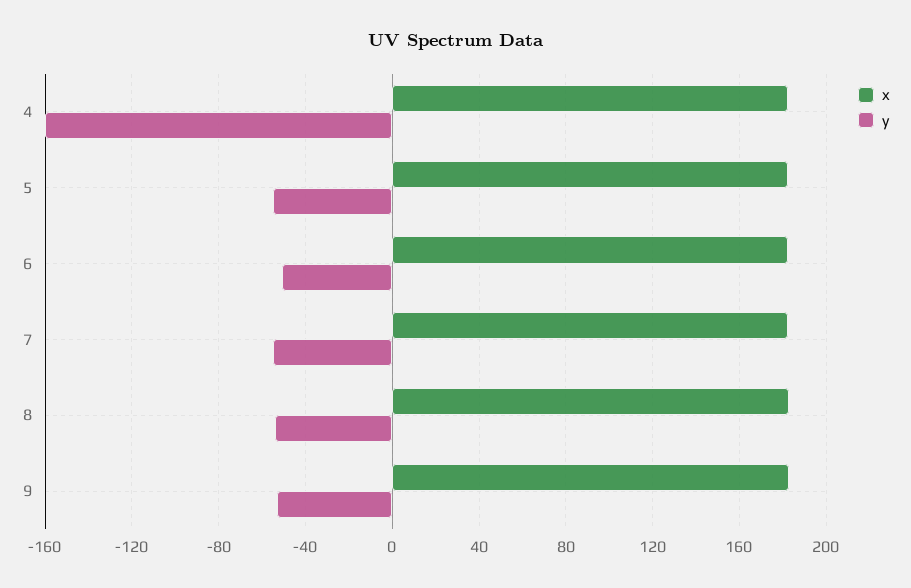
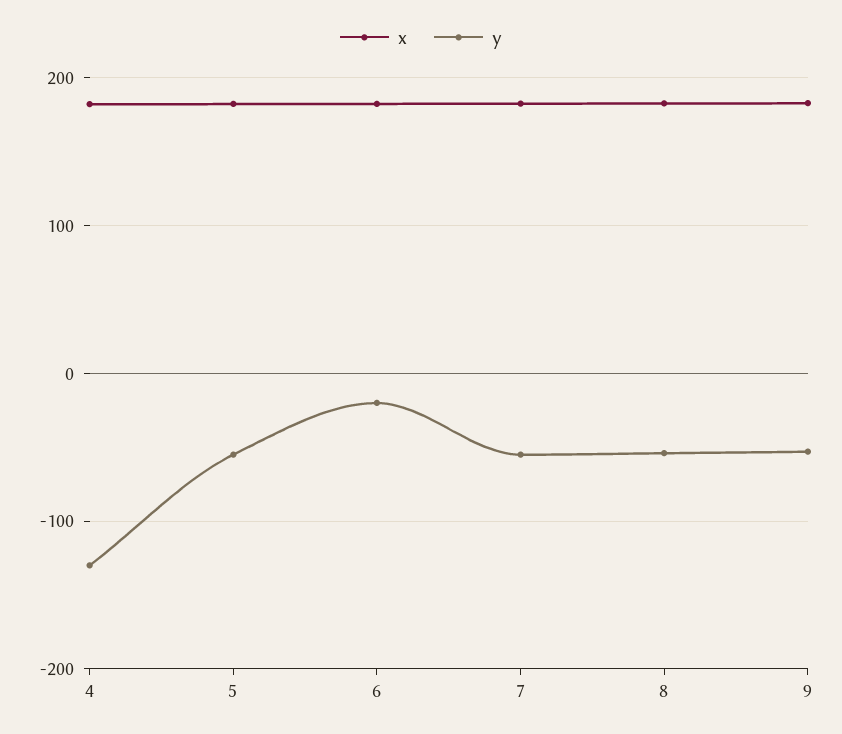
y, 4: -160 -> -130
y, 6: -50 -> -20

